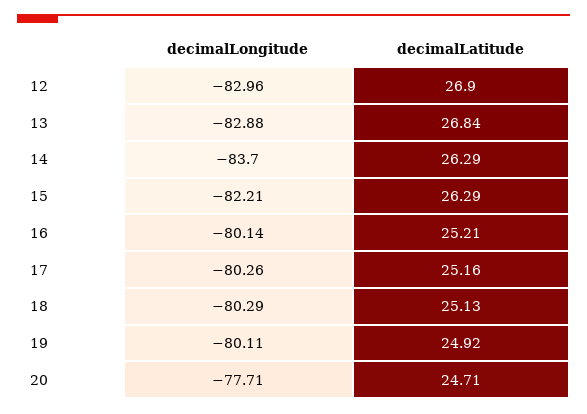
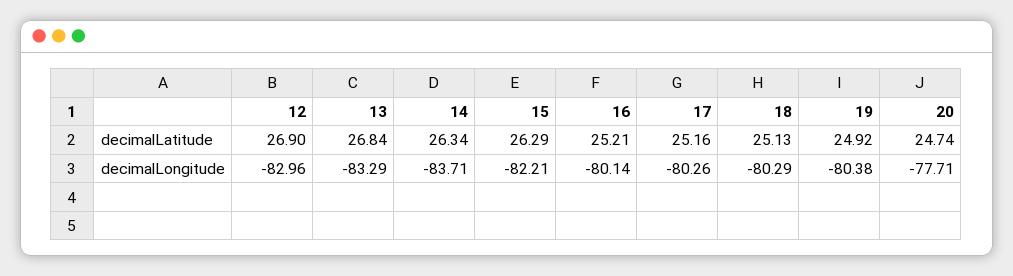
decimalLongitude, 13: -82.88 -> -83.29
decimalLongitude, 14: -83.7 -> -83.71
decimalLatitude, 14: 26.29 -> 26.34
decimalLongitude, 19: -80.11 -> -80.38
decimalLatitude, 20: 24.71 -> 24.74

